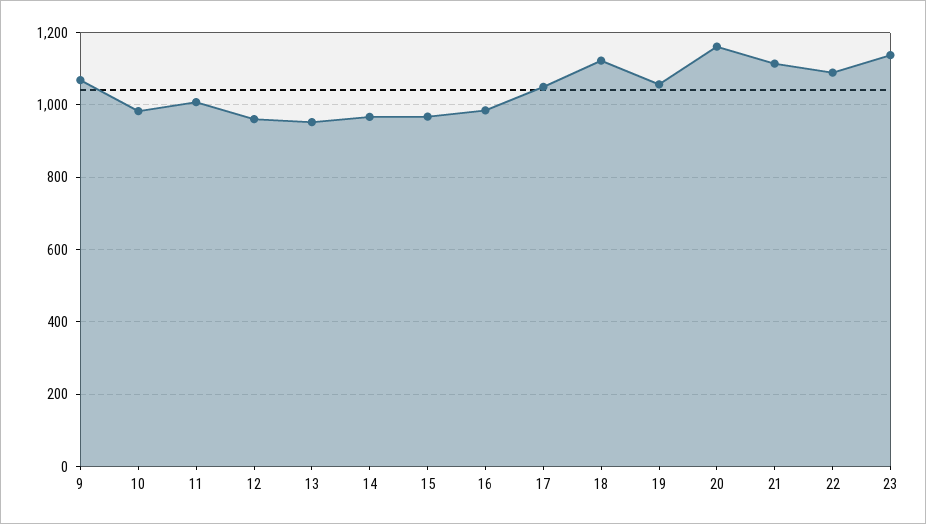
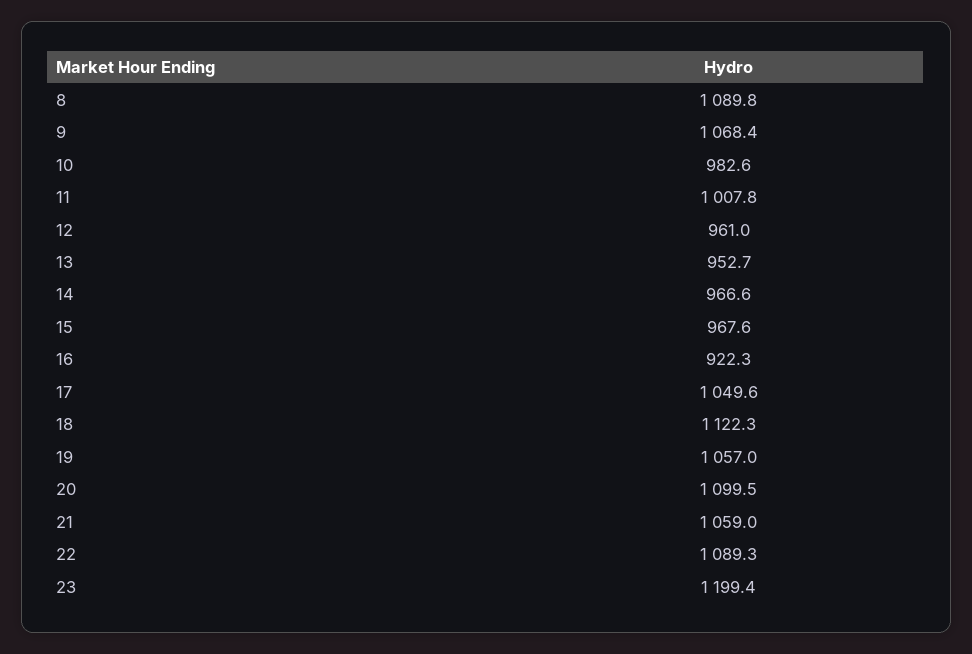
16: 980 -> 922.3
20: 1160 -> 1099.5
21: 1120 -> 1059
23: 1140 -> 1199.4
8: none -> 1089.8

